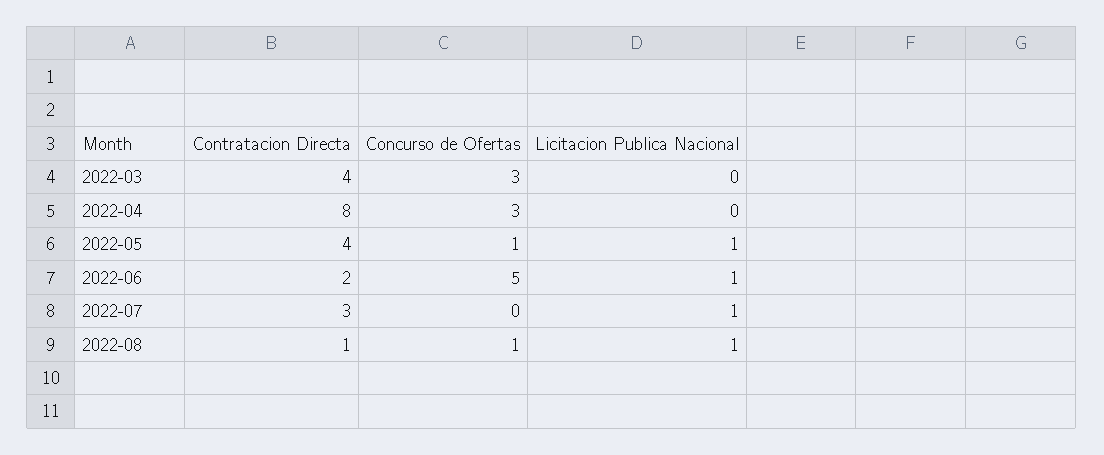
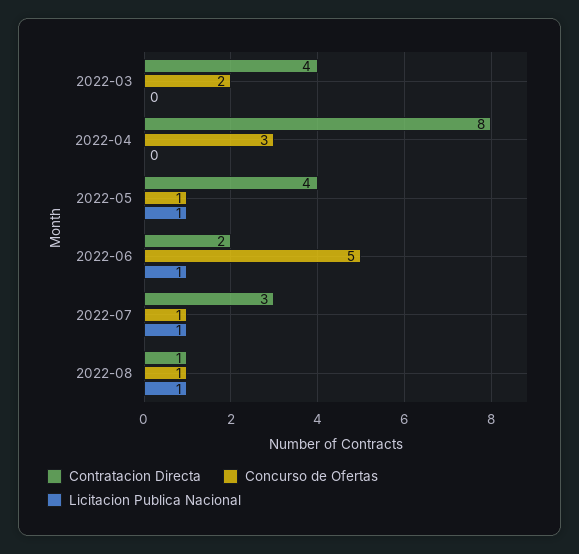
Concurso de Ofertas, 2022-03: 3 -> 2
Concurso de Ofertas, 2022-07: 0 -> 1

